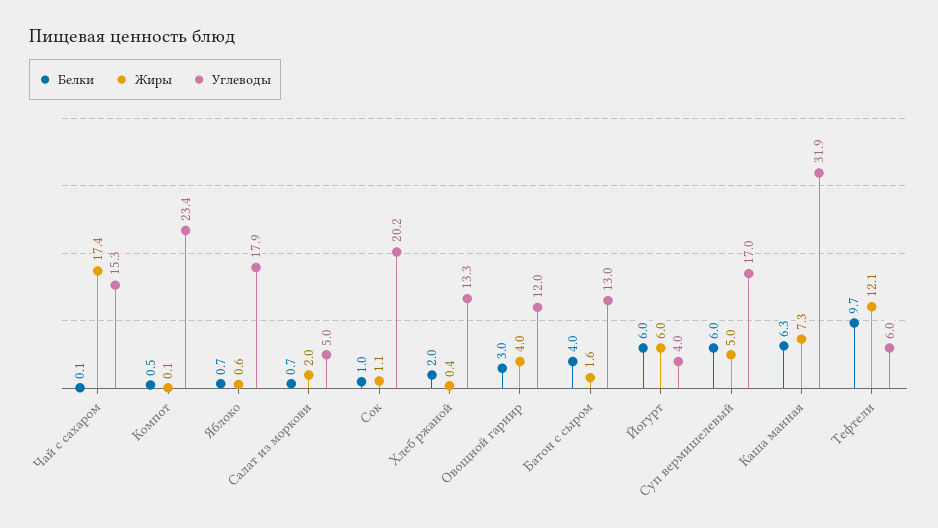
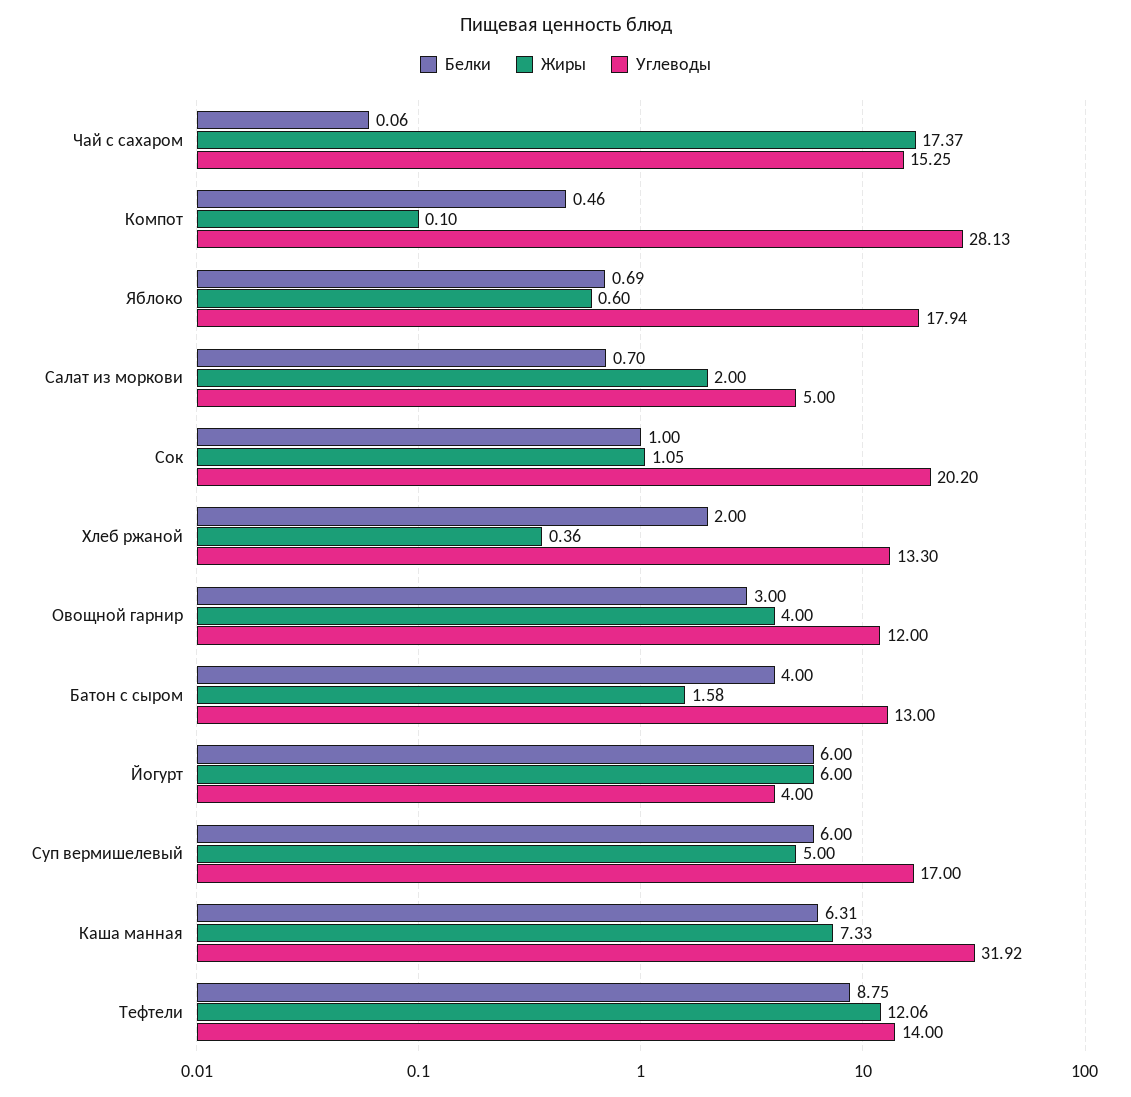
Углеводы, Компот: 23.4 -> 28.13
Белки, Тефтели: 9.7 -> 8.75
Углеводы, Тефтели: 6 -> 14

